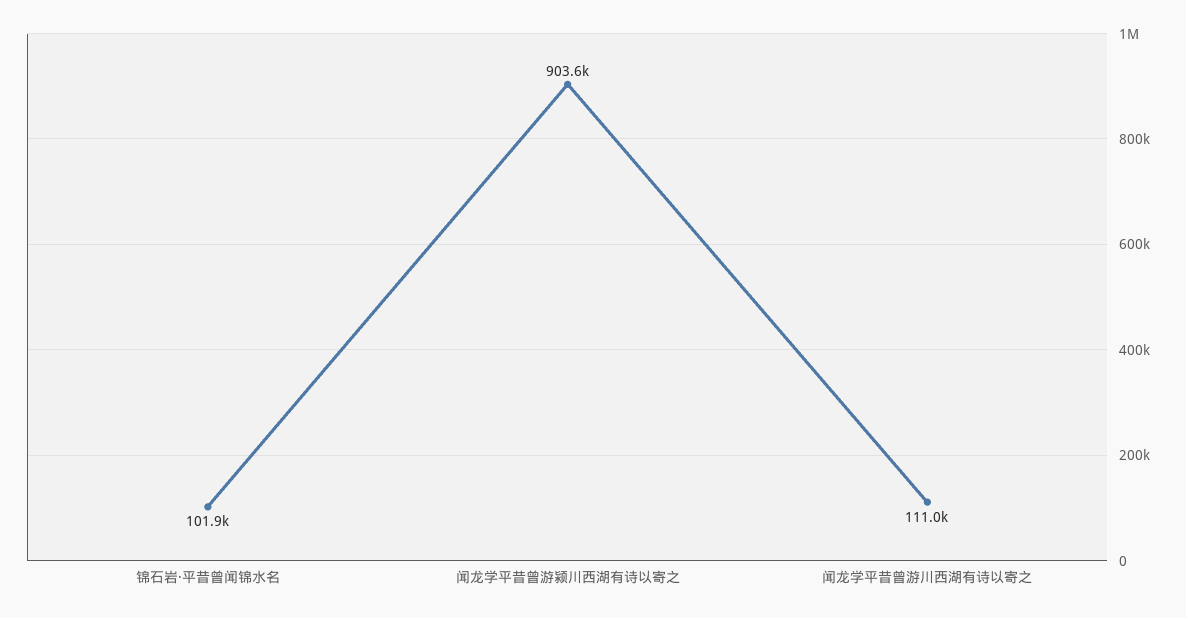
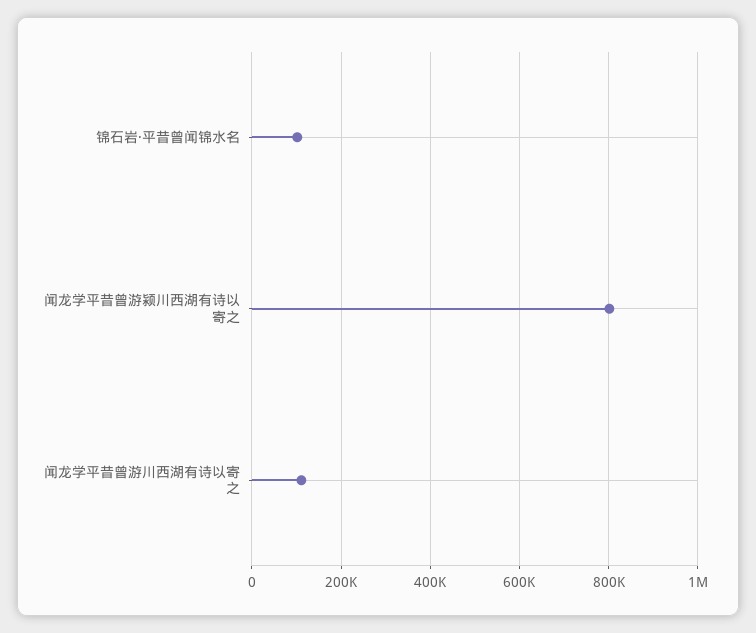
闻龙学平昔曾游颍川西湖有诗以寄之: 903600 -> 800000

